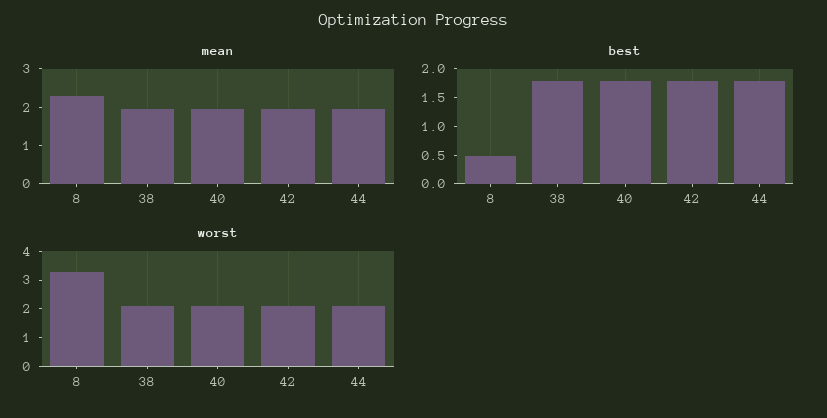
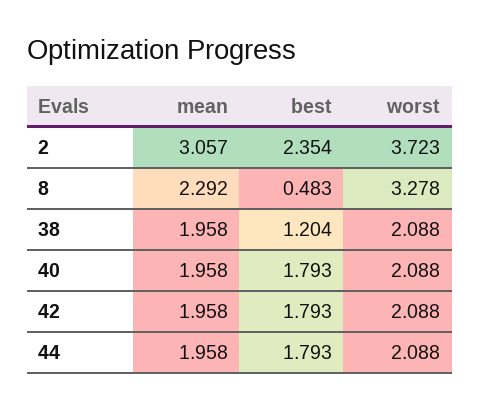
best, 38: 1.75 -> 1.204
mean, 2: none -> 3.057
best, 2: none -> 2.354
worst, 2: none -> 3.723

